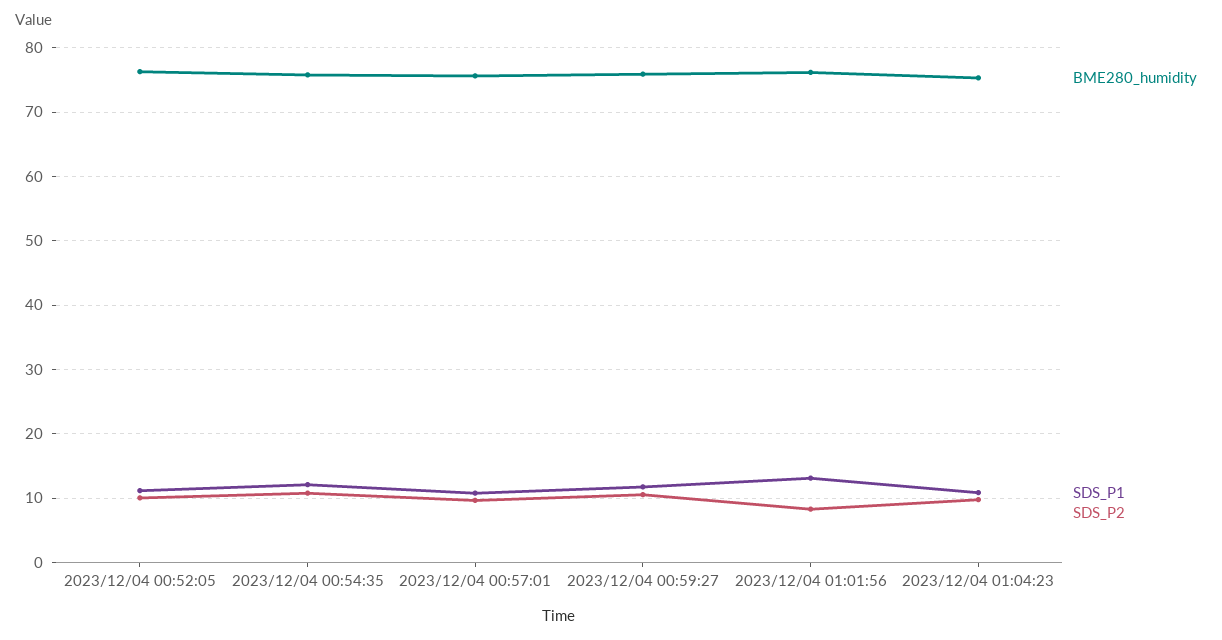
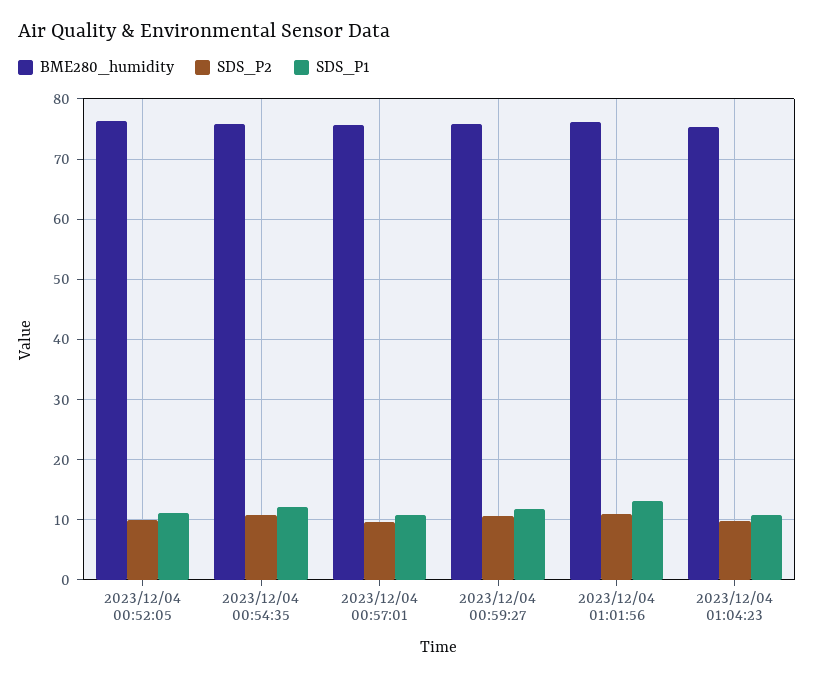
SDS_P2, 2023/12/04 01:01:56: 8 -> 11

